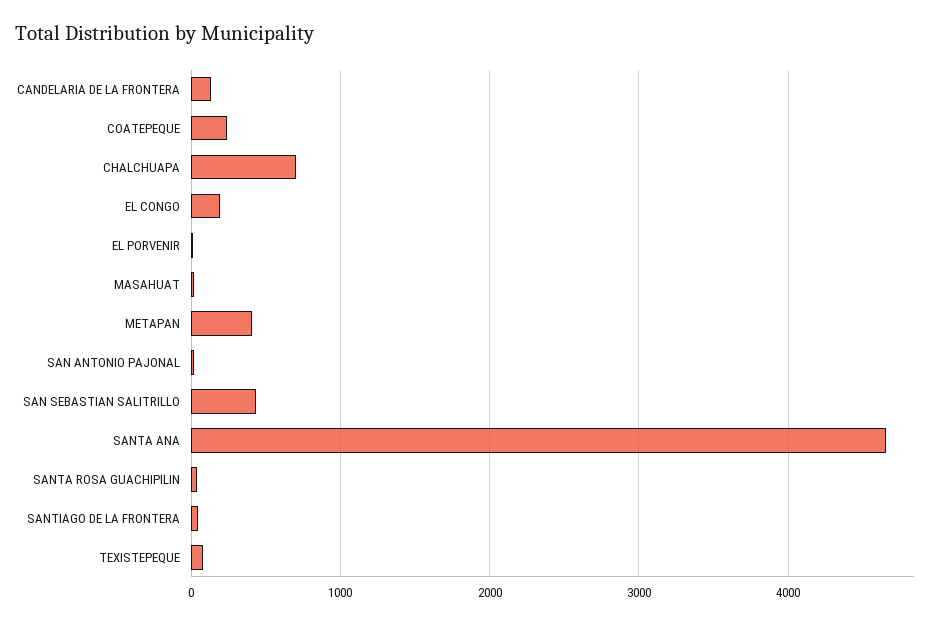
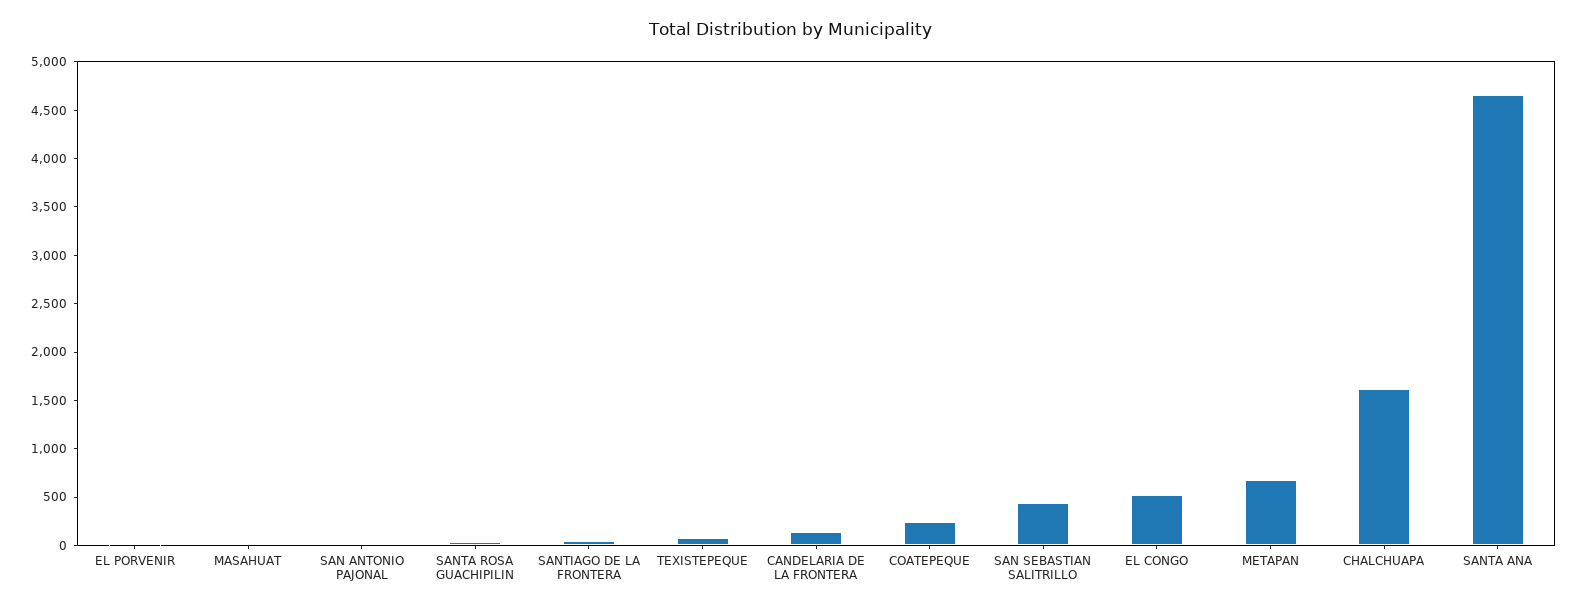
CHALCHUAPA: 700 -> 1600
EL CONGO: 200 -> 500
METAPAN: 400 -> 700

